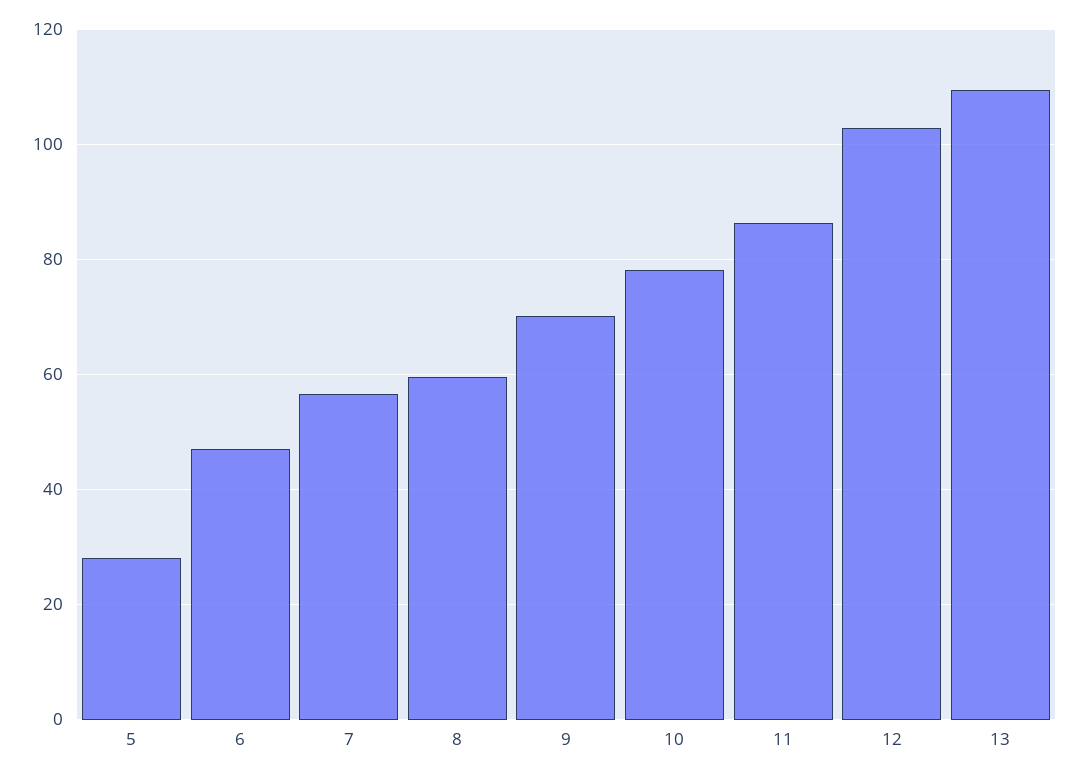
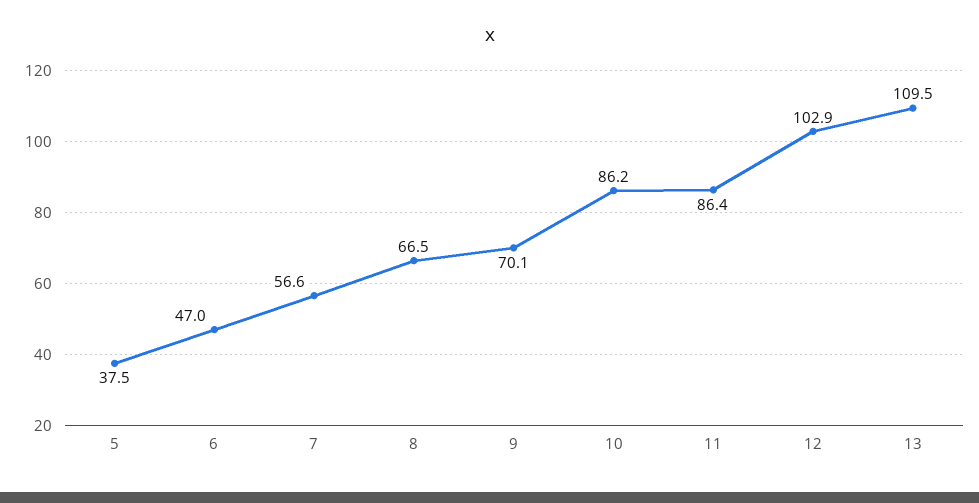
5: 28 -> 37.5
8: 60 -> 66.5
10: 78 -> 86.2

